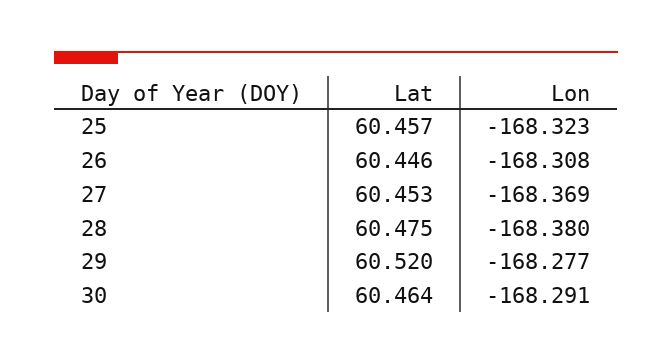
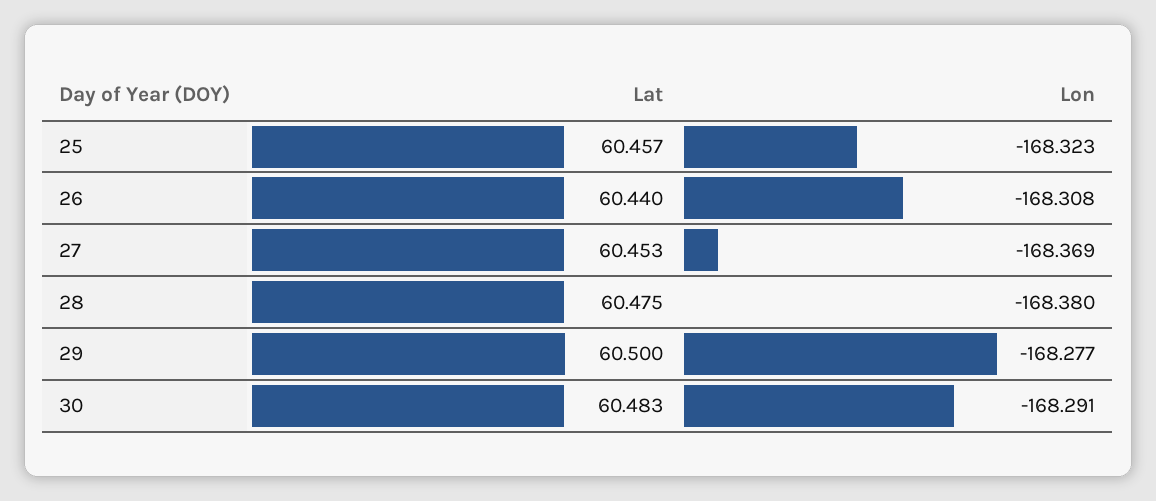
Lat, 26: 60.446 -> 60.44
Lat, 29: 60.52 -> 60.5
Lat, 30: 60.464 -> 60.483

